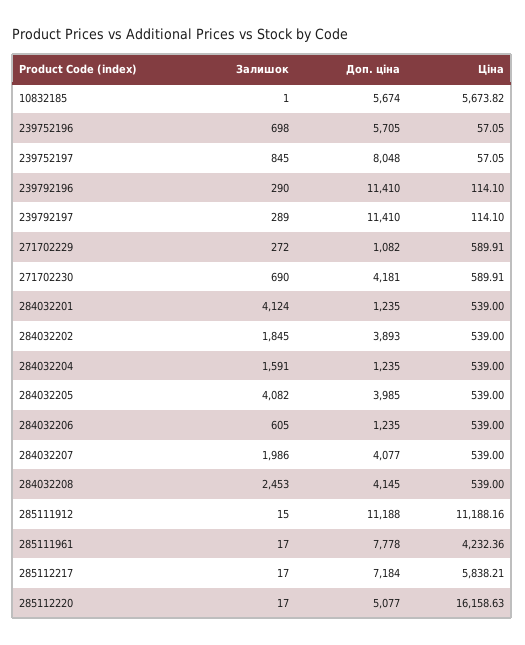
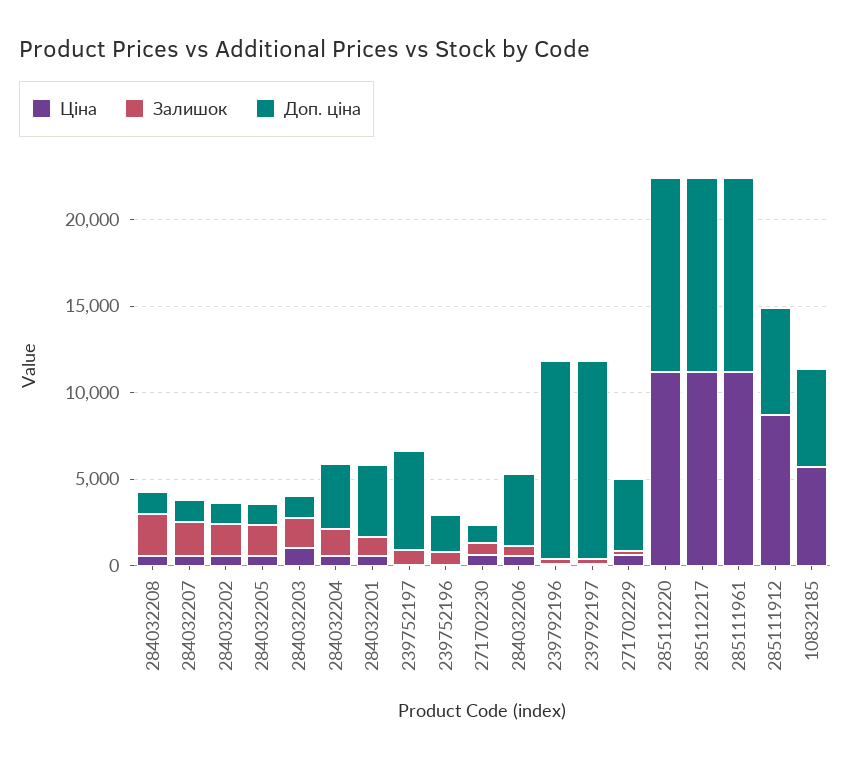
Доп. ціна, 239752196: 5705 -> 2000
Доп. ціна, 239752197: 8048 -> 6000
Доп. ціна, 271702229: 1082 -> 4000
Доп. ціна, 271702230: 4181 -> 1000
Залишок, 284032201: 4124 -> 1000
Доп. ціна, 284032201: 1235 -> 4000
Доп. ціна, 284032202: 3893 -> 1000
Доп. ціна, 284032204: 1235 -> 4000
Залишок, 284032205: 4082 -> 2000
Доп. ціна, 284032205: 3985 -> 1000
Доп. ціна, 284032206: 1235 -> 4000
Доп. ціна, 284032207: 4077 -> 1000
Доп. ціна, 284032208: 4145 -> 1000
Доп. ціна, 285111912: 11188 -> 6000
Ціна, 285111912: 11188.16 -> 9000
Доп. ціна, 285111961: 7778 -> 11000
Ціна, 285111961: 4232.36 -> 11000
Доп. ціна, 285112217: 7184 -> 11000
Ціна, 285112217: 5838.21 -> 11000
Доп. ціна, 285112220: 5077 -> 11000
Ціна, 285112220: 16158.63 -> 11000
Ціна, 284032203: none -> 1000
Залишок, 284032203: none -> 2000
Доп. ціна, 284032203: none -> 1000

